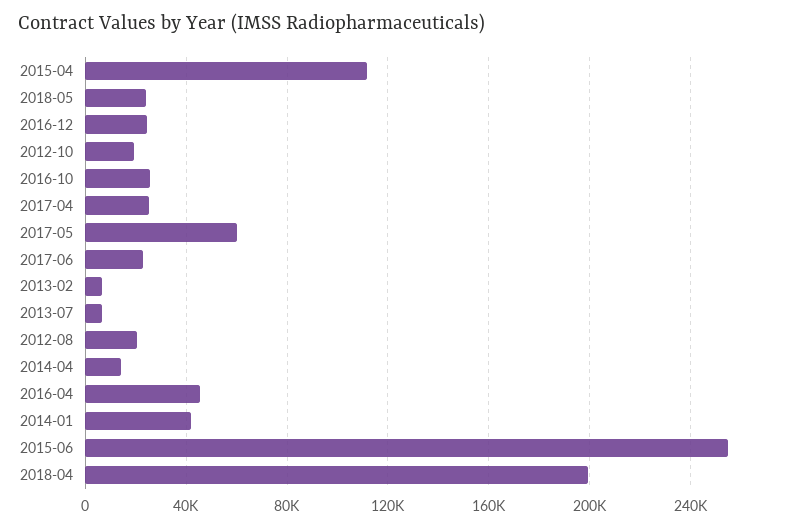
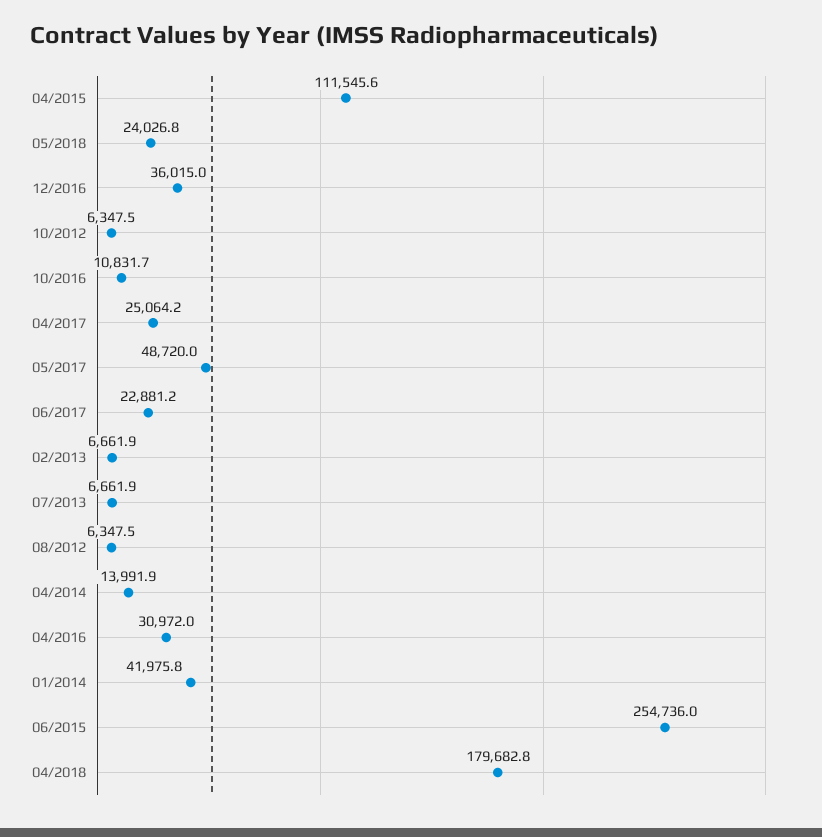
2016-12: 25000 -> 36015
2012-10: 20000 -> 6347.5
2016-10: 25000 -> 10831.7
2017-05: 60000 -> 48720
2012-08: 20000 -> 6347.5
2016-04: 45000 -> 30972
2018-04: 200000 -> 179682.8

